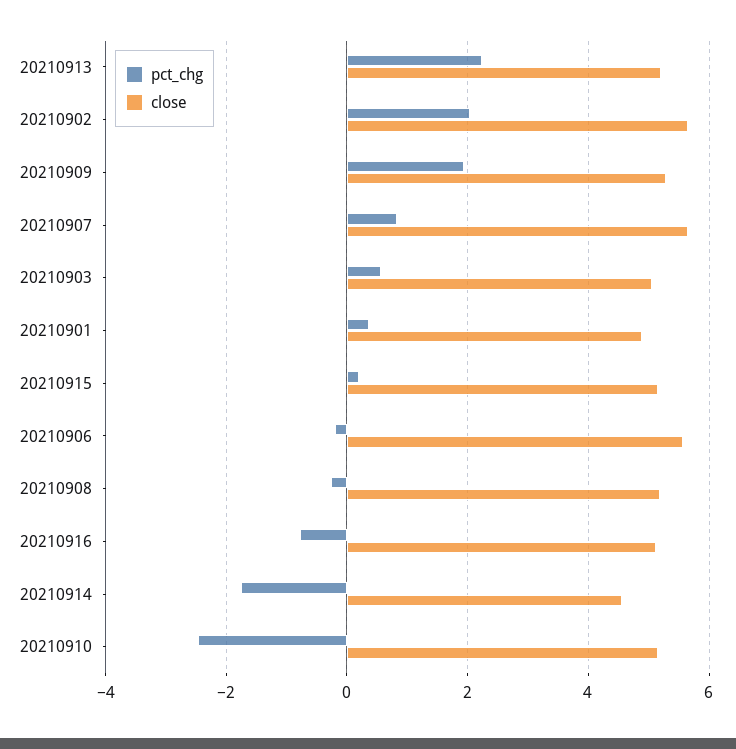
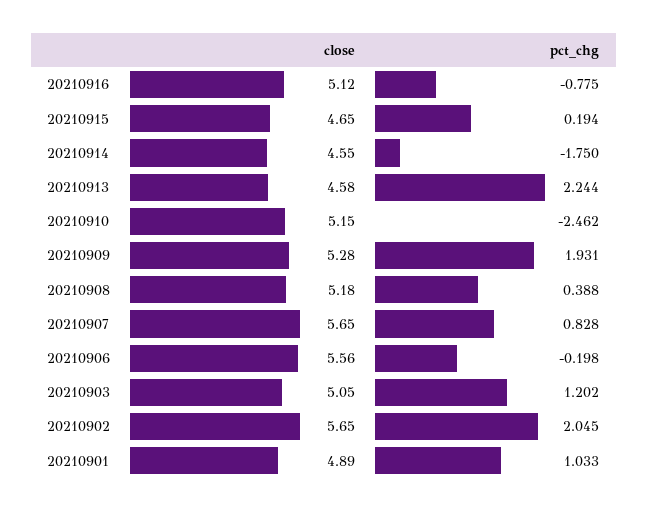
close, 20210913: 5.2 -> 4.58
pct_chg, 20210903: 0.6 -> 1.202
pct_chg, 20210901: 0.4 -> 1.033
close, 20210915: 5.2 -> 4.65
pct_chg, 20210908: -0.2 -> 0.388

